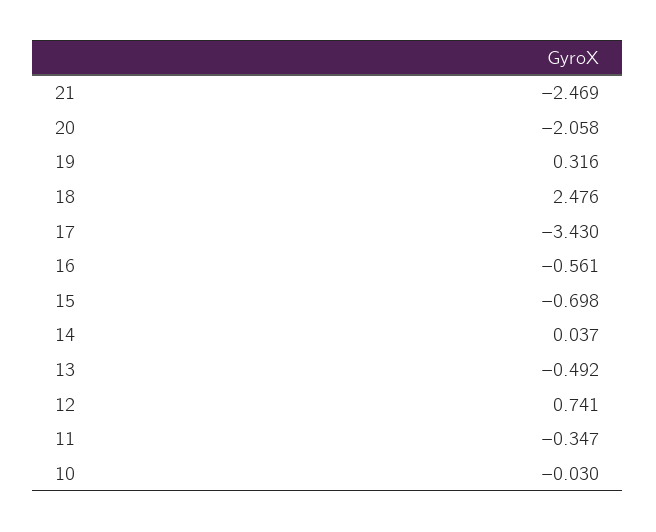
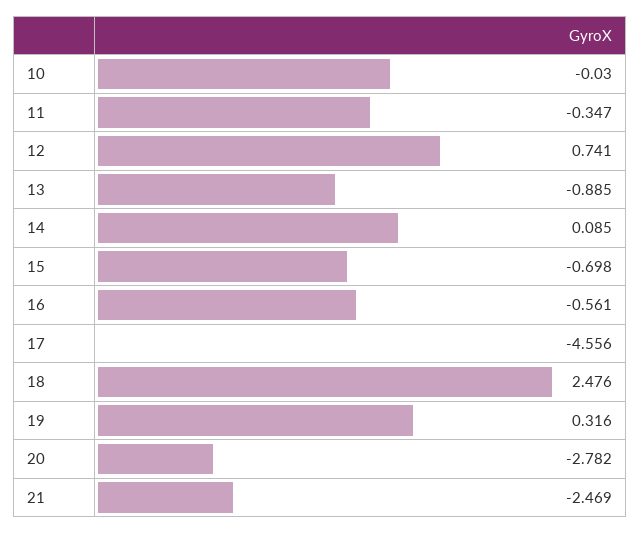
20: -2.058 -> -2.782
17: -3.43 -> -4.556
14: 0.037 -> 0.085
13: -0.492 -> -0.885

